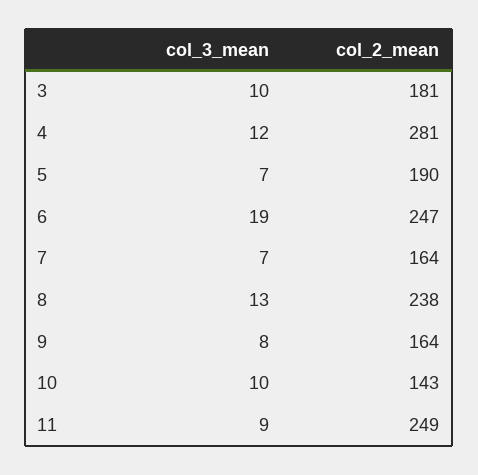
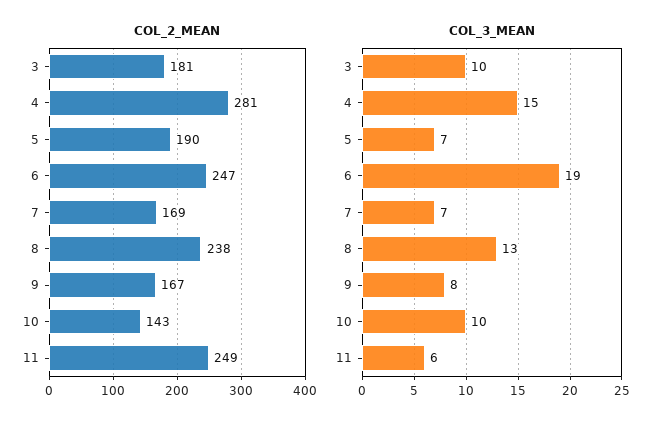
col_3_mean, 4: 12 -> 15
col_2_mean, 7: 164 -> 169
col_2_mean, 9: 164 -> 167
col_3_mean, 11: 9 -> 6

